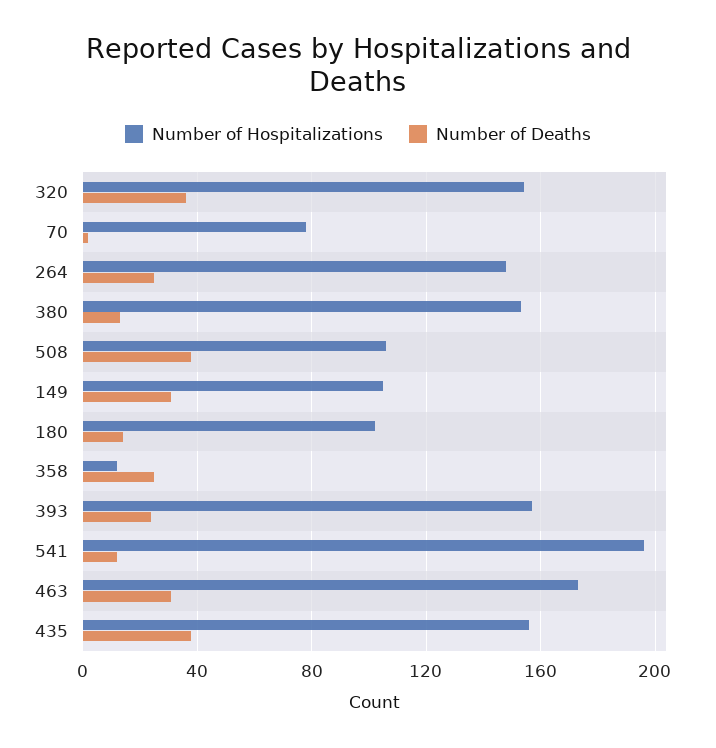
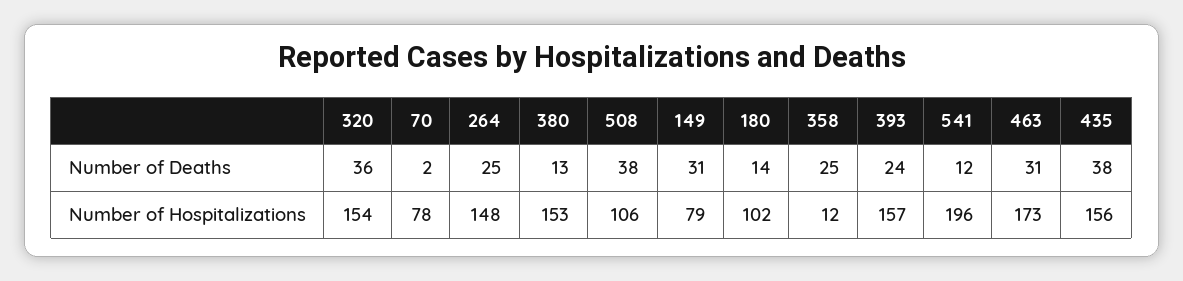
Number of Hospitalizations, 149: 105 -> 79

